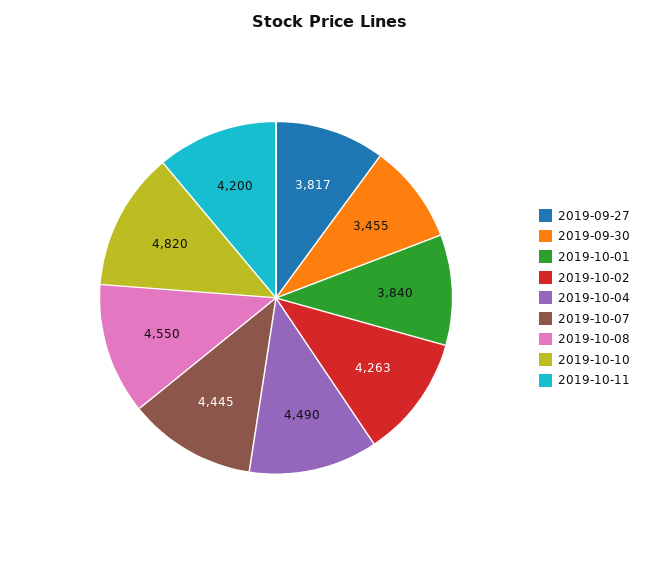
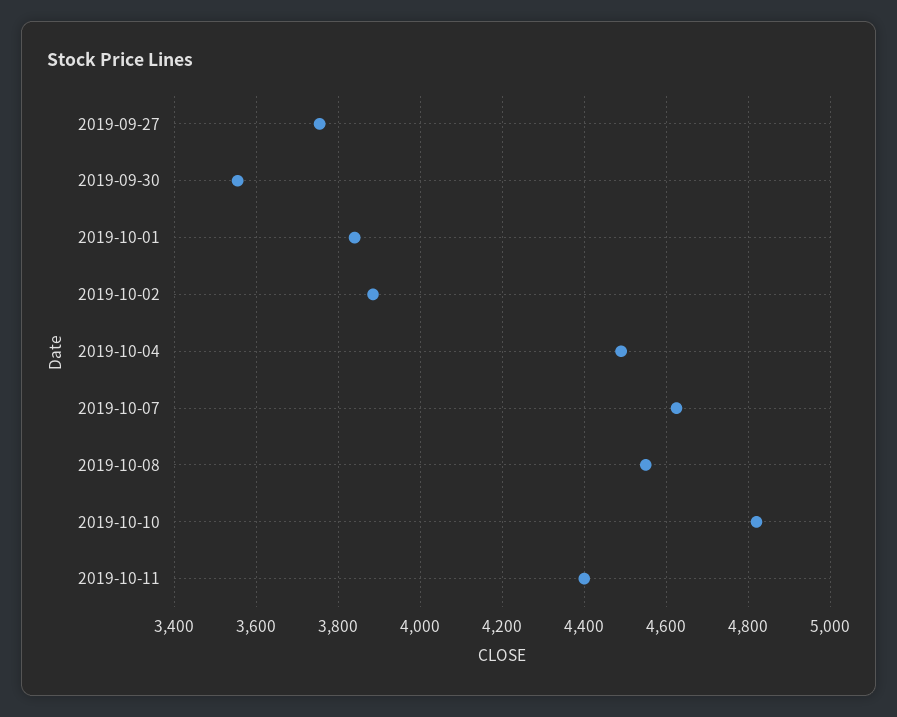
2019-09-27: 3817 -> 3760
2019-09-30: 3455 -> 3560
2019-10-02: 4263 -> 3880
2019-10-07: 4445 -> 4620
2019-10-11: 4200 -> 4400

